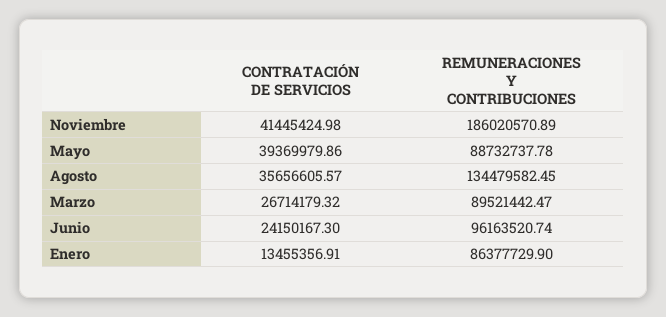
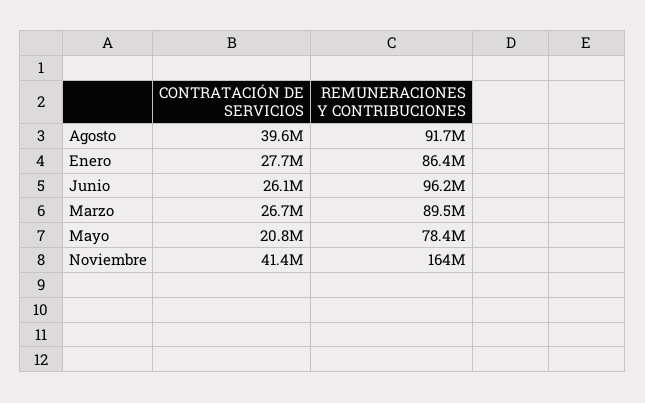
REMUNERACIONES Y CONTRIBUCIONES, Noviembre: 186020570.89 -> 164000000
CONTRATACIÓN DE SERVICIOS, Mayo: 39369979.86 -> 20800000
REMUNERACIONES Y CONTRIBUCIONES, Mayo: 88732737.78 -> 78400000
CONTRATACIÓN DE SERVICIOS, Agosto: 35656605.57 -> 39600000
REMUNERACIONES Y CONTRIBUCIONES, Agosto: 134479582.45 -> 91700000
CONTRATACIÓN DE SERVICIOS, Junio: 24150167.3 -> 26100000
CONTRATACIÓN DE SERVICIOS, Enero: 13455356.91 -> 27700000

